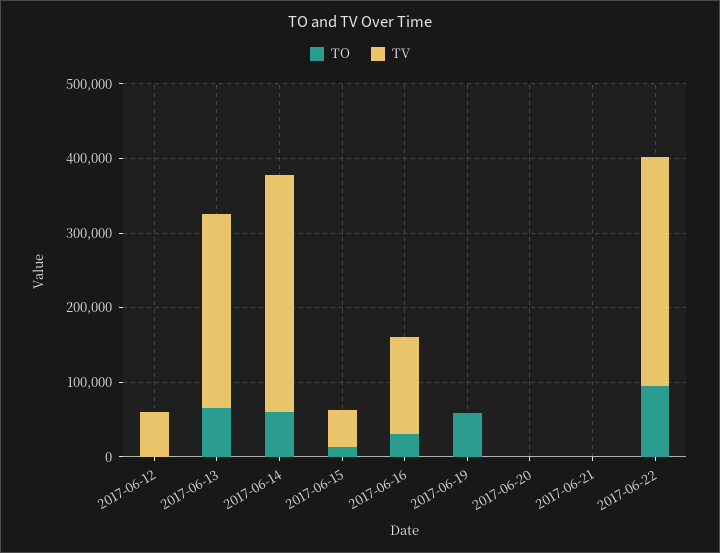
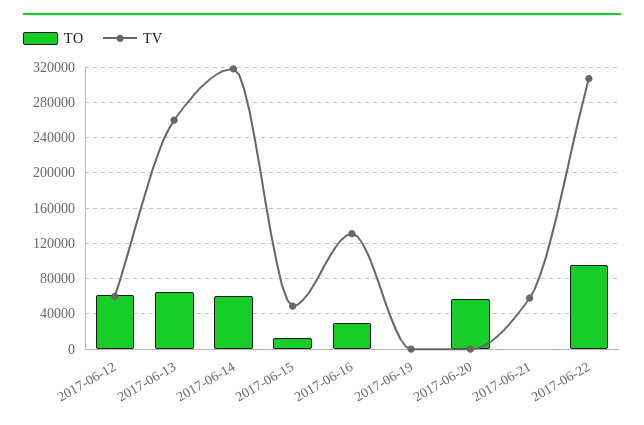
TO, 2017-06-12: 0 -> 60000
TO, 2017-06-19: 60000 -> 0
TO, 2017-06-20: 0 -> 60000
TV, 2017-06-21: 0 -> 60000

